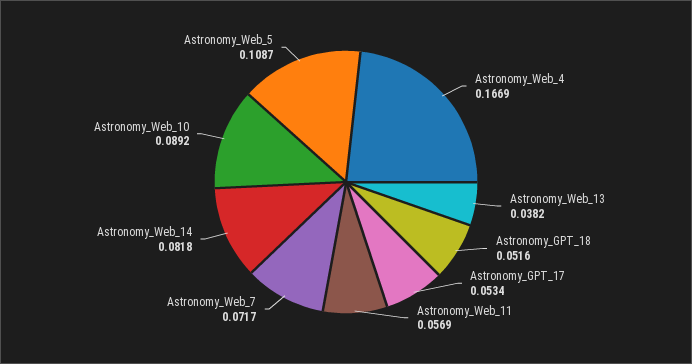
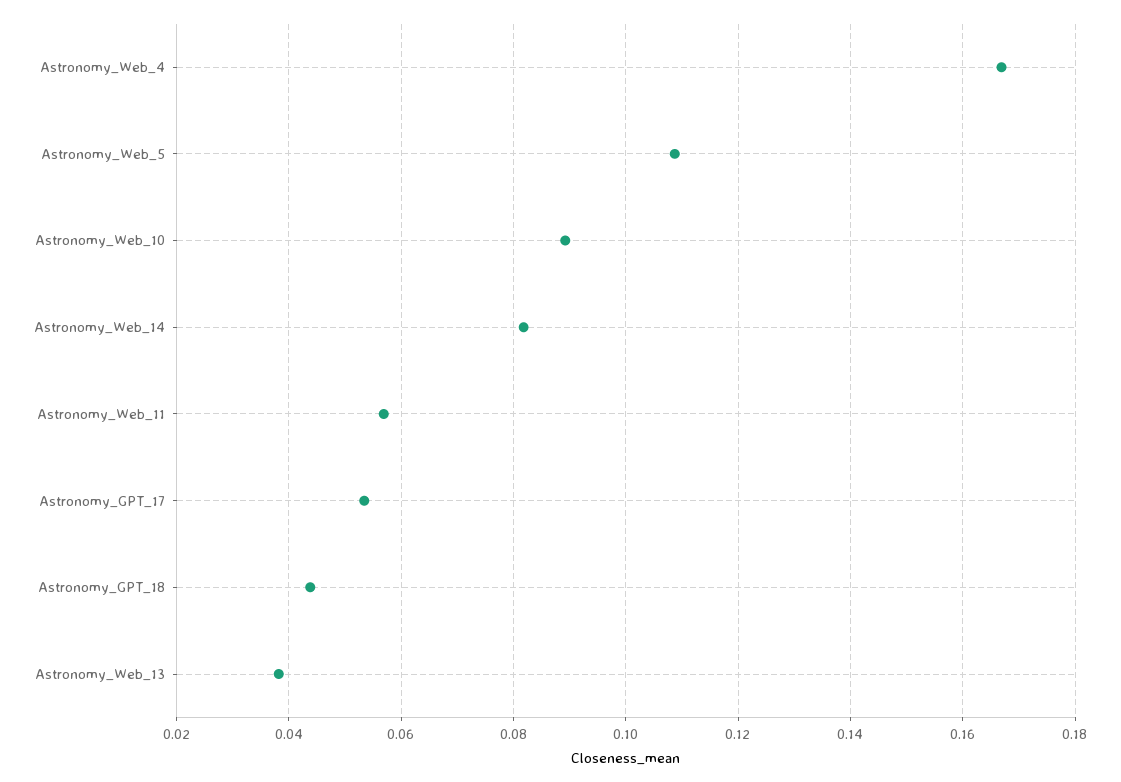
Astronomy_GPT_18: 0.0516 -> 0.044
Astronomy_Web_7: 0.0717 -> none

